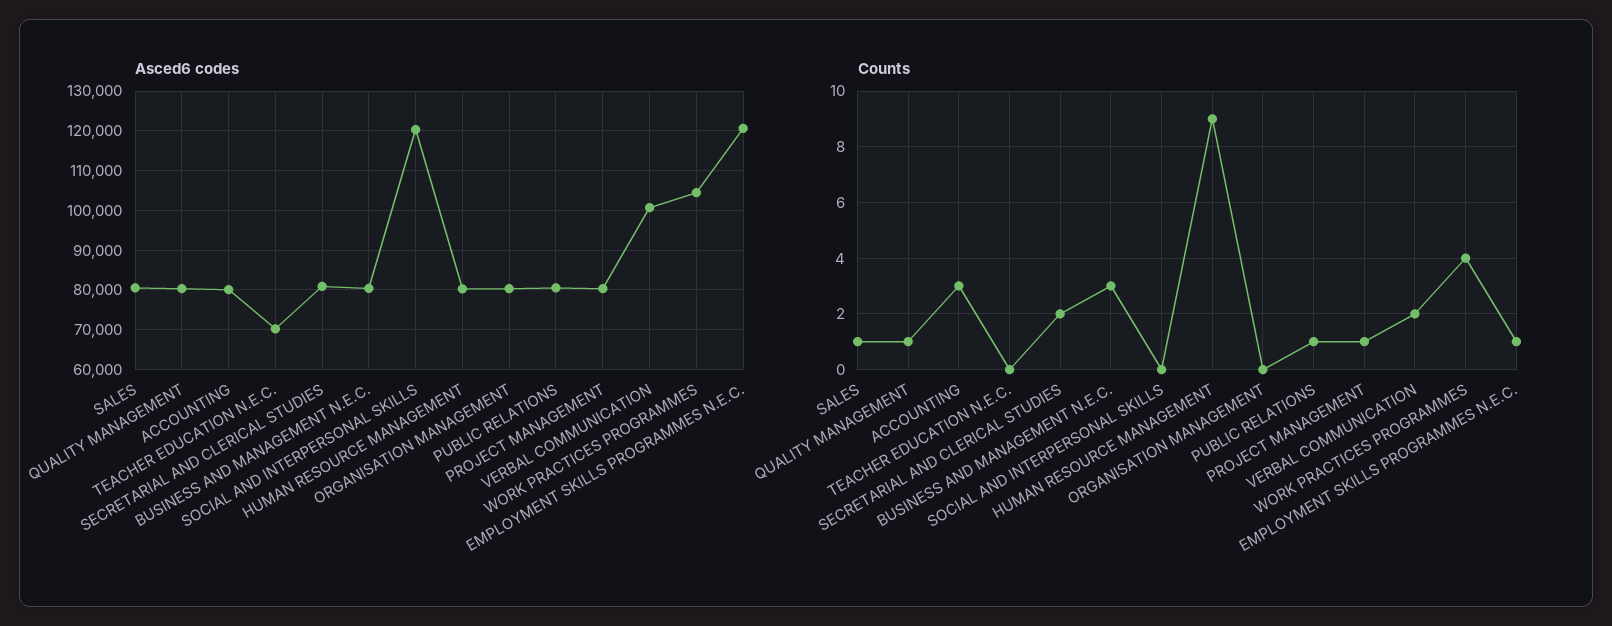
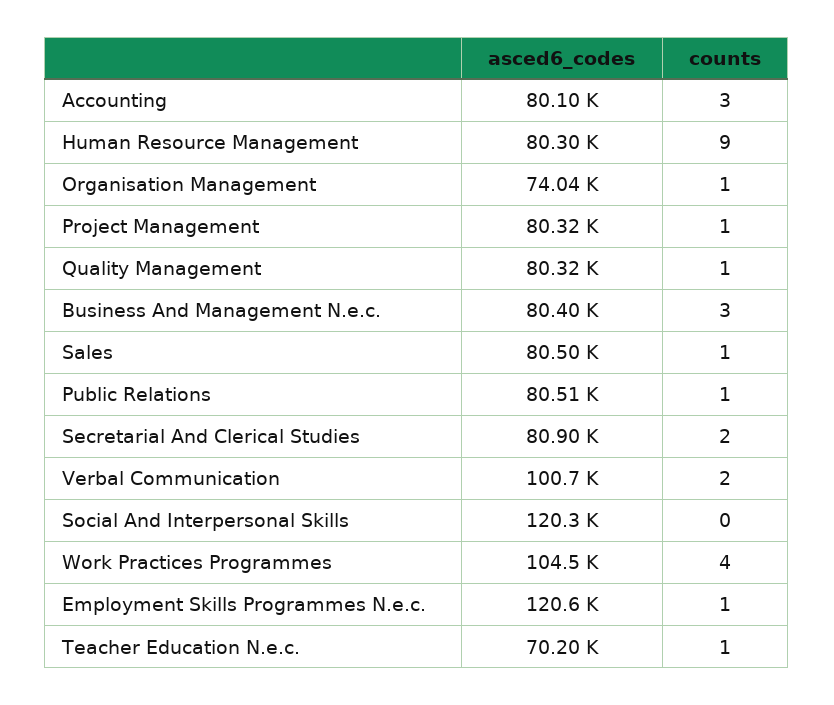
Asced6 codes, ORGANISATION MANAGEMENT: 80000 -> 74040
Counts, TEACHER EDUCATION N.E.C.: 0 -> 1
Counts, ORGANISATION MANAGEMENT: 0 -> 1

